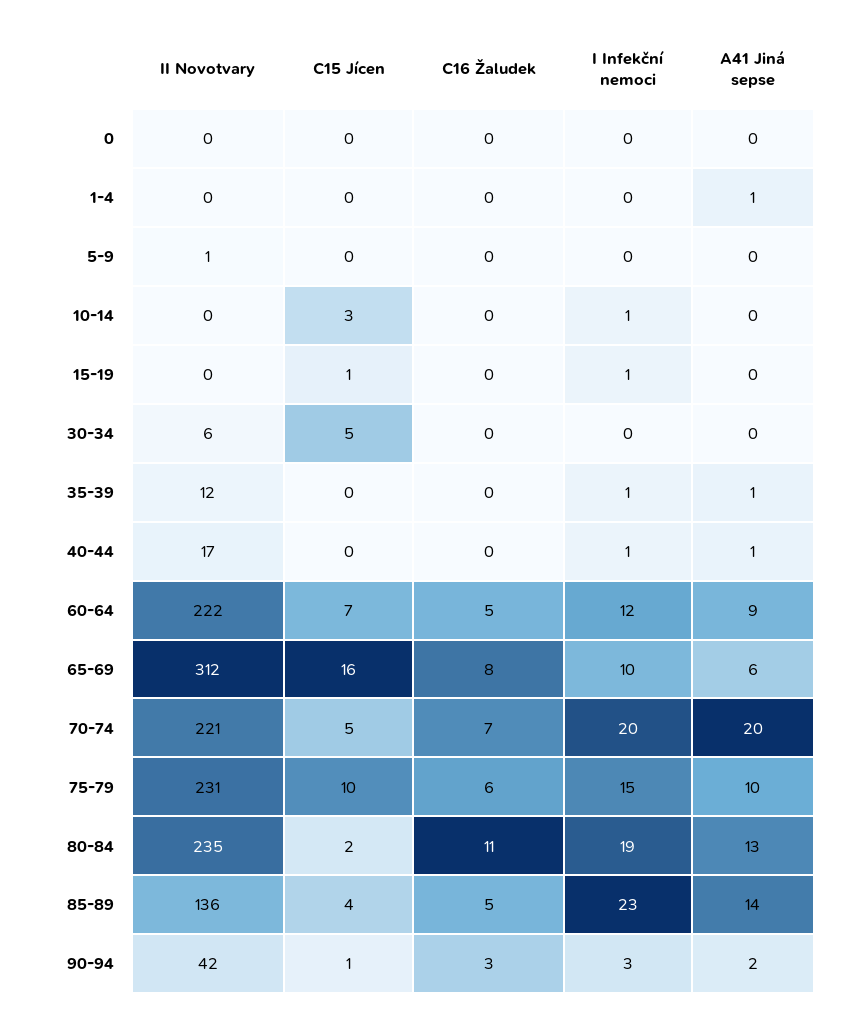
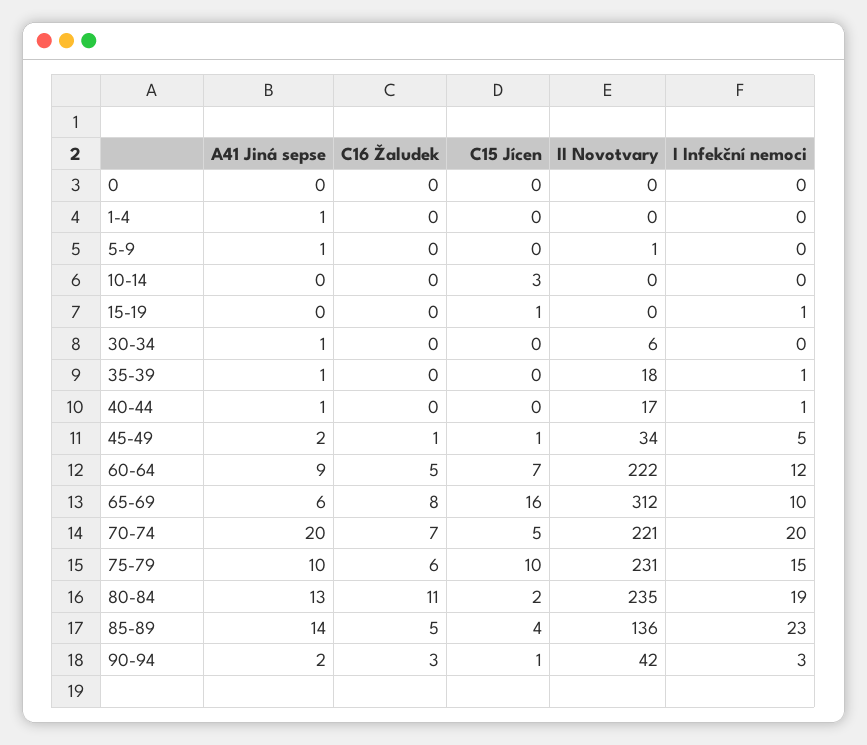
A41 Jiná sepse, 5-9: 0 -> 1
I Infekční nemoci, 10-14: 1 -> 0
C15 Jícen, 30-34: 5 -> 0
A41 Jiná sepse, 30-34: 0 -> 1
II Novotvary, 35-39: 12 -> 18
A41 Jiná sepse, 45-49: none -> 2
C16 Žaludek, 45-49: none -> 1
C15 Jícen, 45-49: none -> 1
II Novotvary, 45-49: none -> 34
I Infekční nemoci, 45-49: none -> 5

